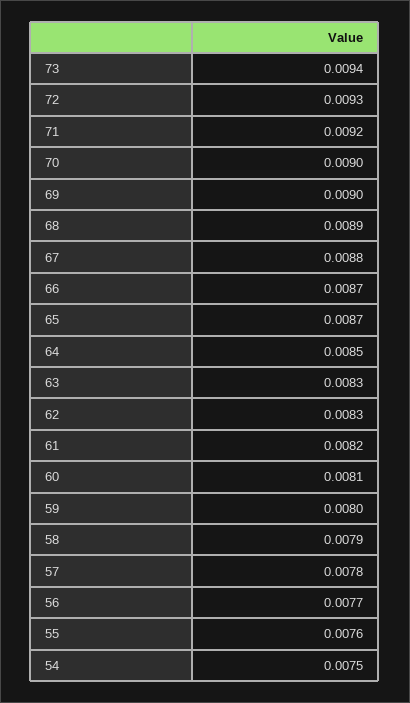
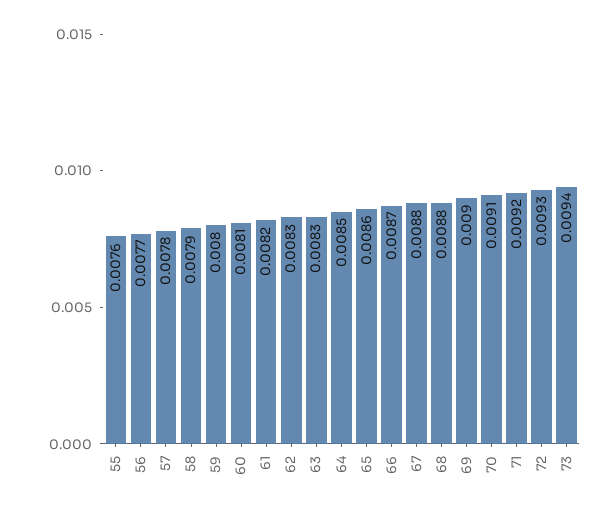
70: 0.009 -> 0.0091
68: 0.0089 -> 0.0088
65: 0.0087 -> 0.0086
54: 0.0075 -> none

